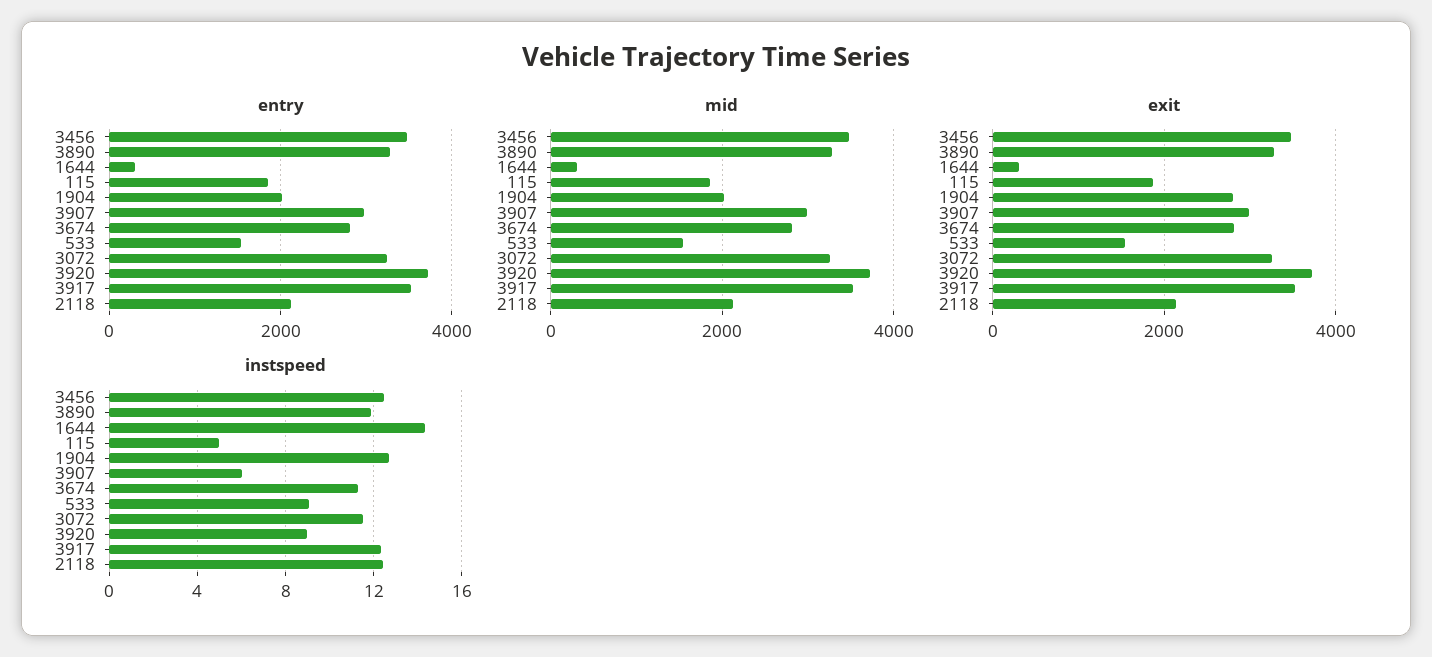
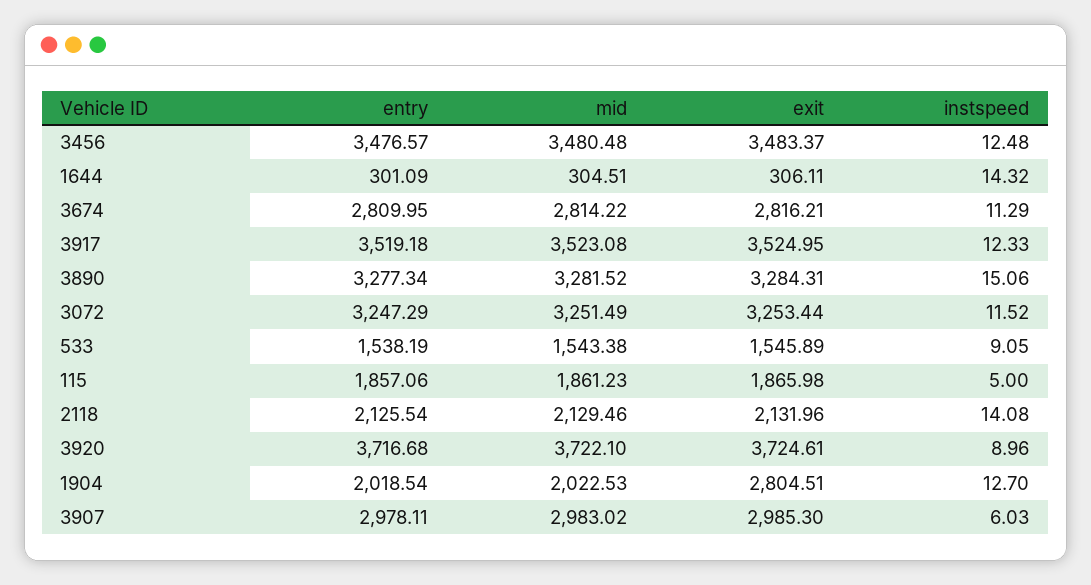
instspeed, 3890: 12 -> 15.06
instspeed, 2118: 12.5 -> 14.08

